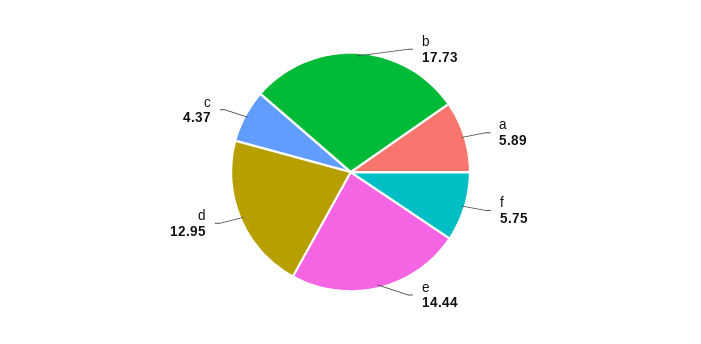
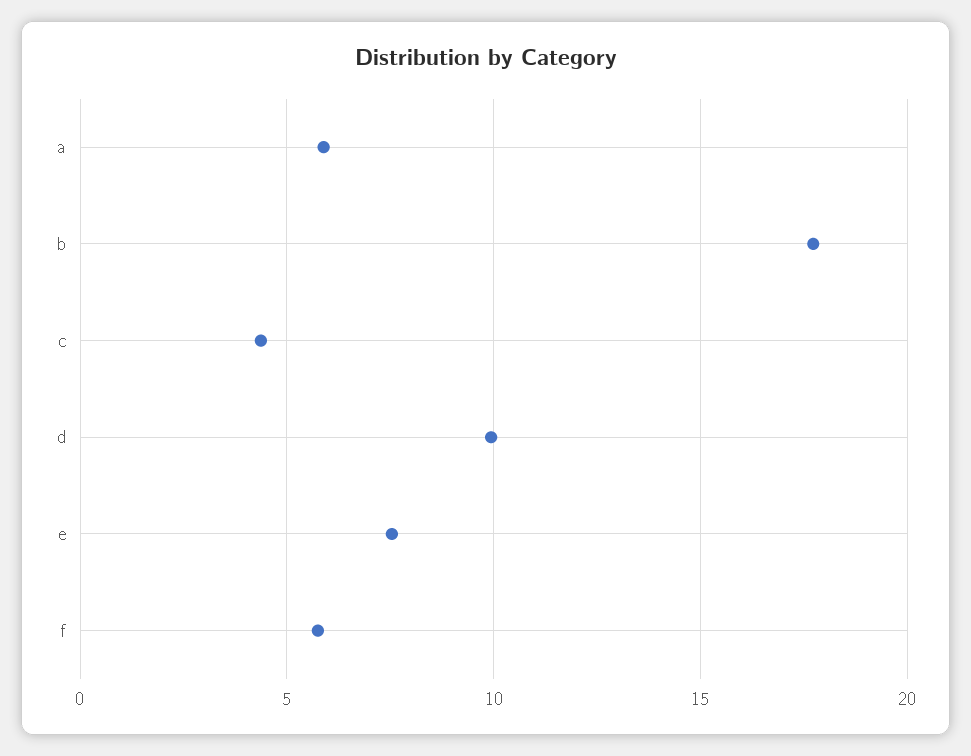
e: 14.44 -> 7.5
d: 12.95 -> 10

